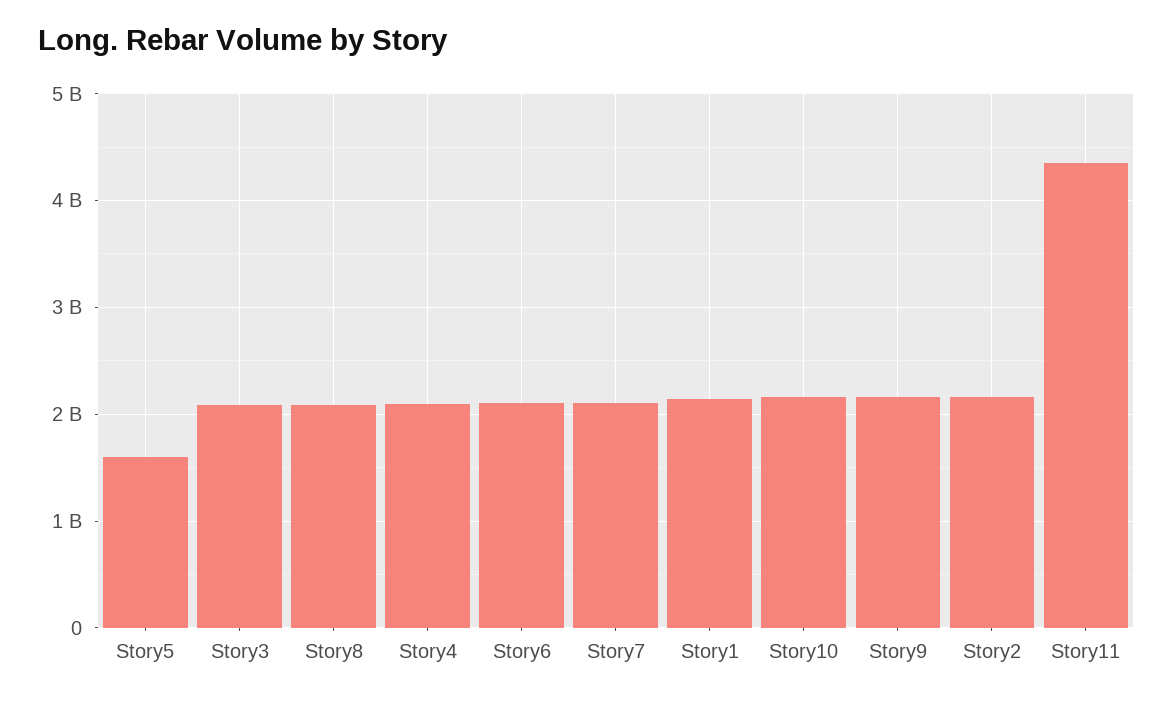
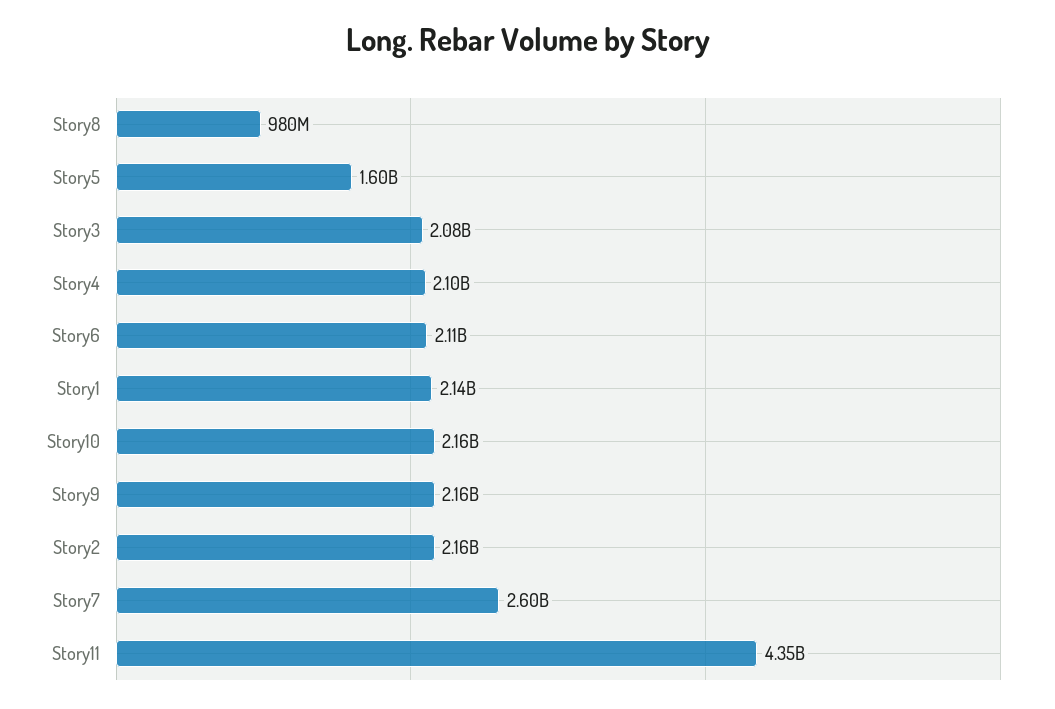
Story8: 2100000000 -> 980000000
Story7: 2100000000 -> 2600000000

